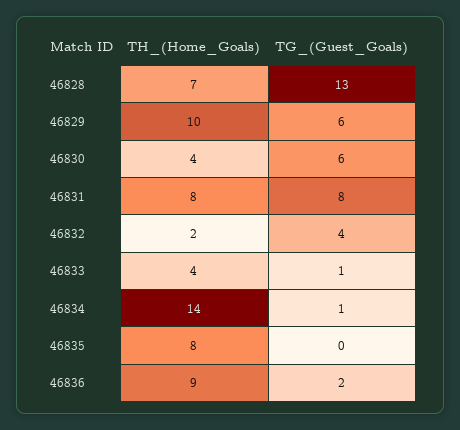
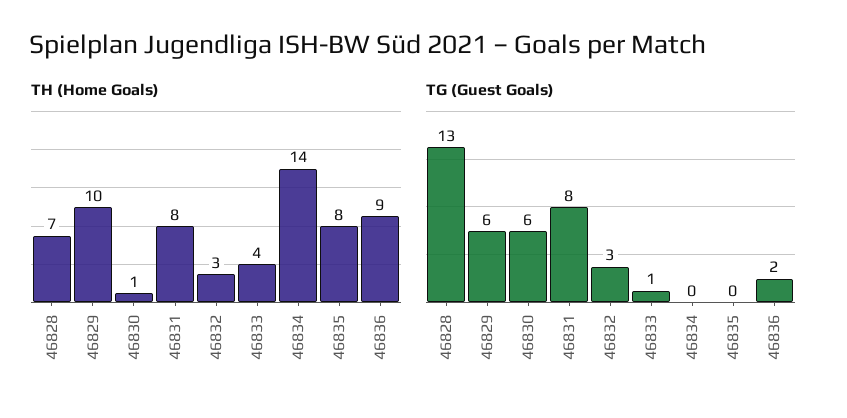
TH_(Home_Goals), 46830: 4 -> 1
TH_(Home_Goals), 46832: 2 -> 3
TG_(Guest_Goals), 46832: 4 -> 3
TG_(Guest_Goals), 46834: 1 -> 0

